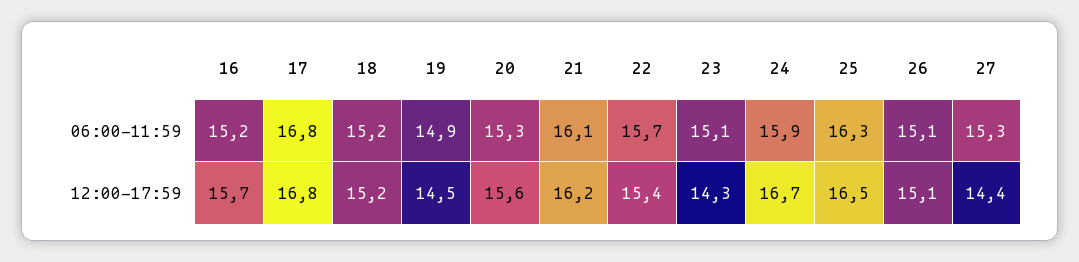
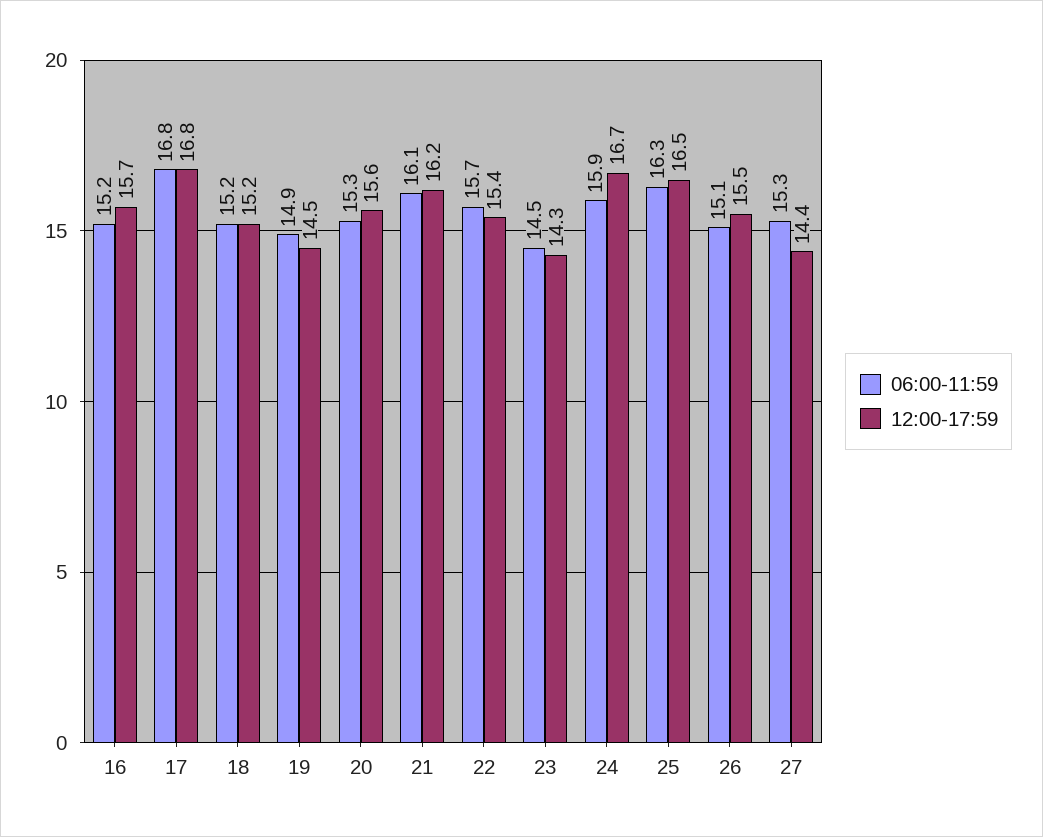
06:00-11:59, 23: 15.1 -> 14.5
12:00-17:59, 26: 15.1 -> 15.5

